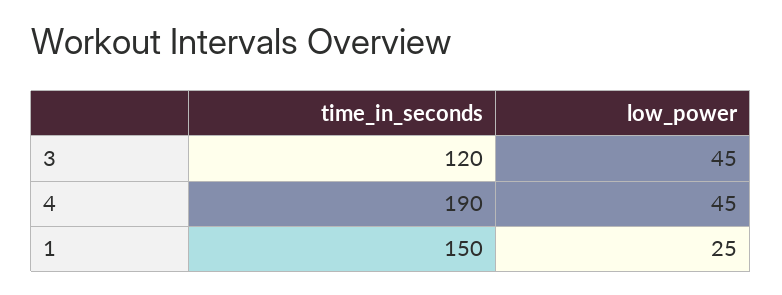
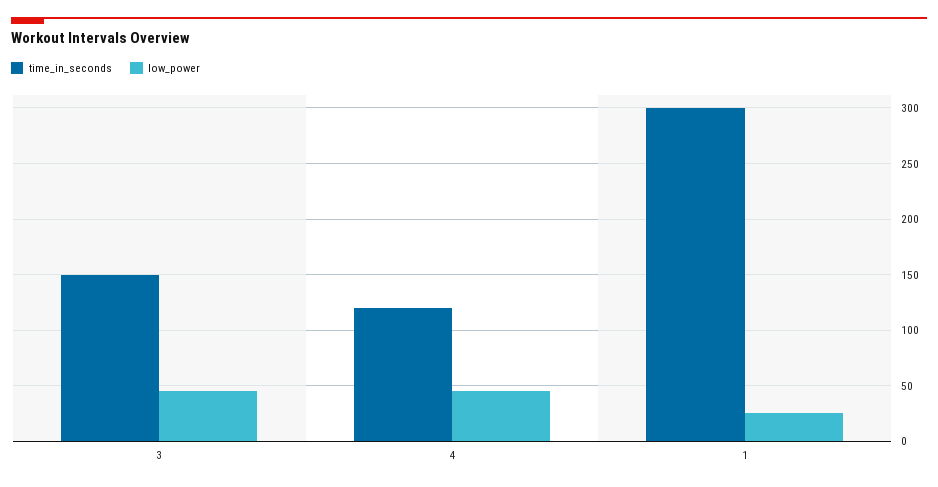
time_in_seconds, 3: 120 -> 150
time_in_seconds, 4: 190 -> 120
time_in_seconds, 1: 150 -> 300

